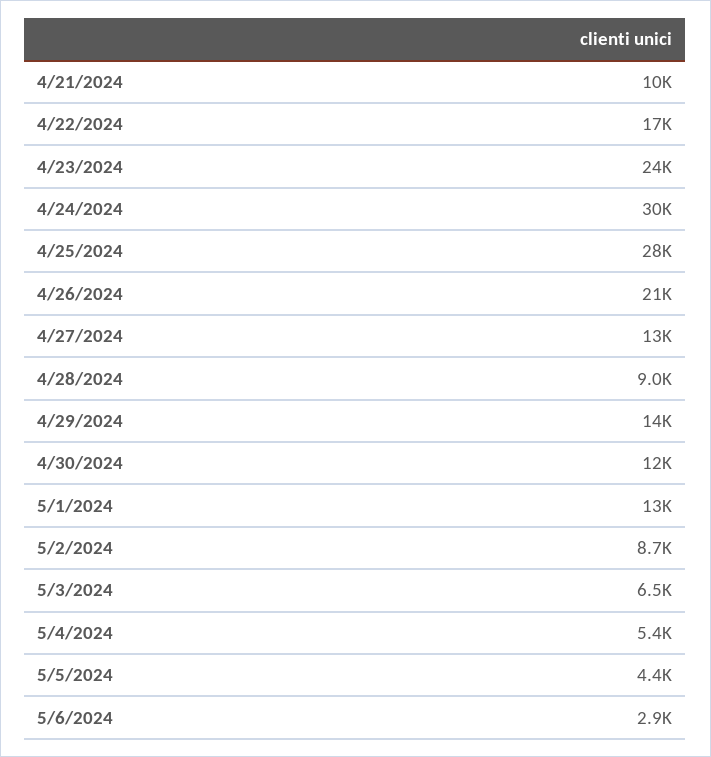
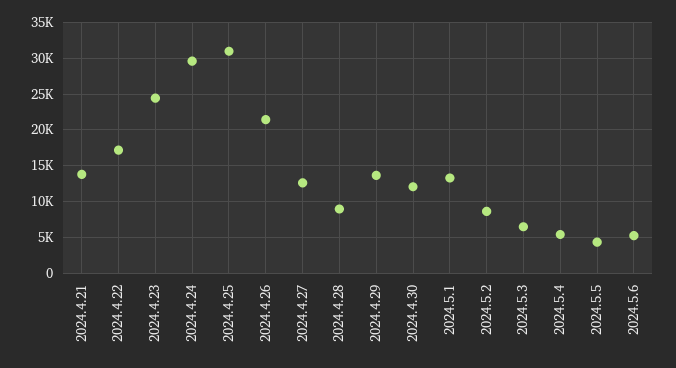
4/21/2024: 10000 -> 14000
4/25/2024: 28000 -> 31000
5/6/2024: 2900 -> 5000

